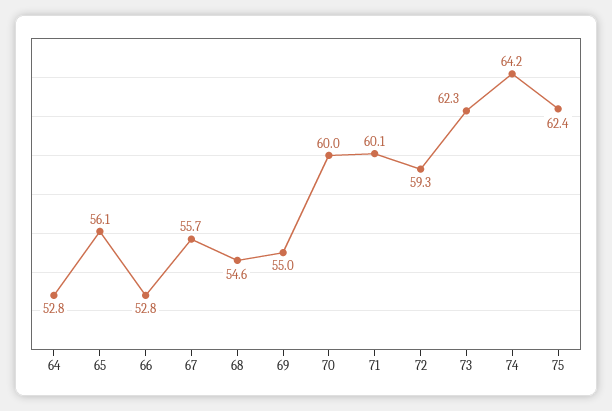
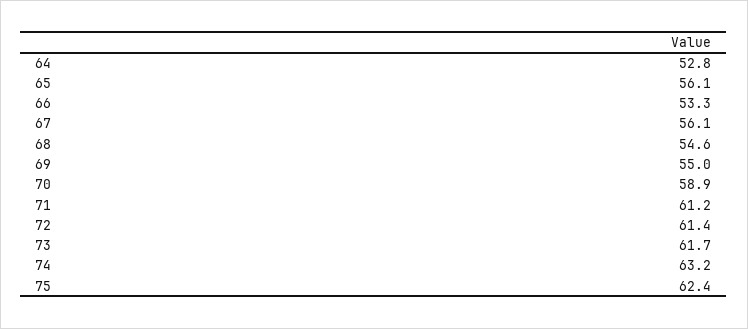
66: 52.8 -> 53.3
67: 55.7 -> 56.1
70: 60 -> 58.9
71: 60.1 -> 61.2
72: 59.3 -> 61.4
73: 62.3 -> 61.7
74: 64.2 -> 63.2

